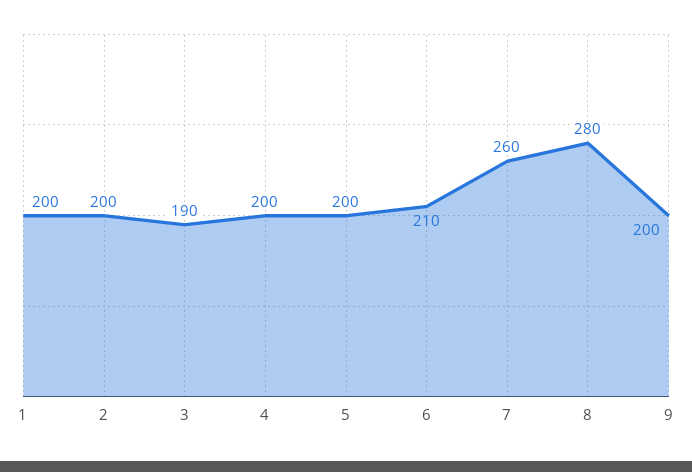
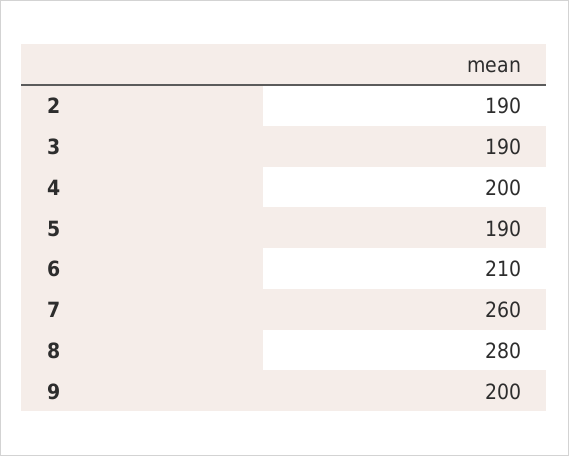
1: 200 -> none
2: 200 -> 190
5: 200 -> 190

